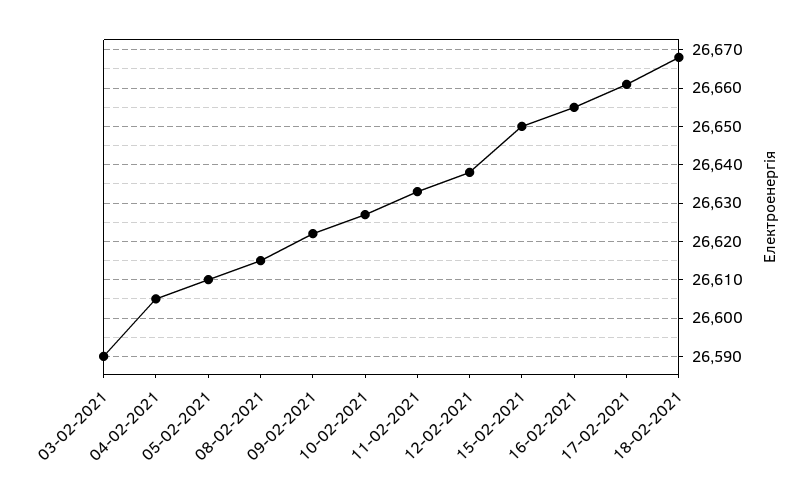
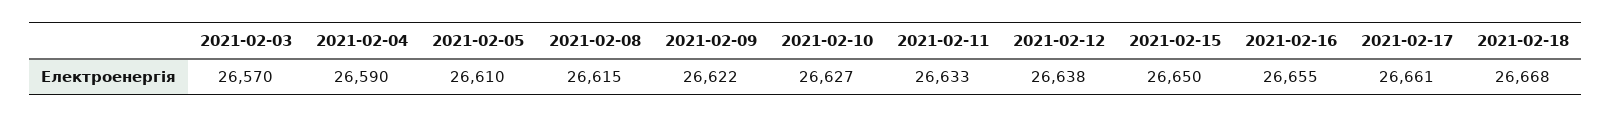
03-02-2021: 26590 -> 26570
04-02-2021: 26605 -> 26590

